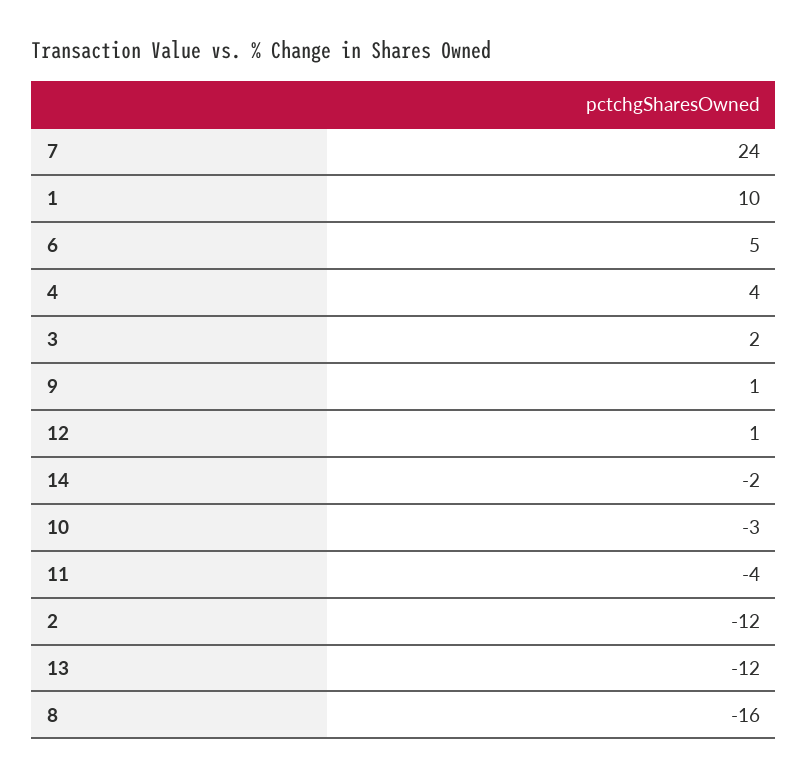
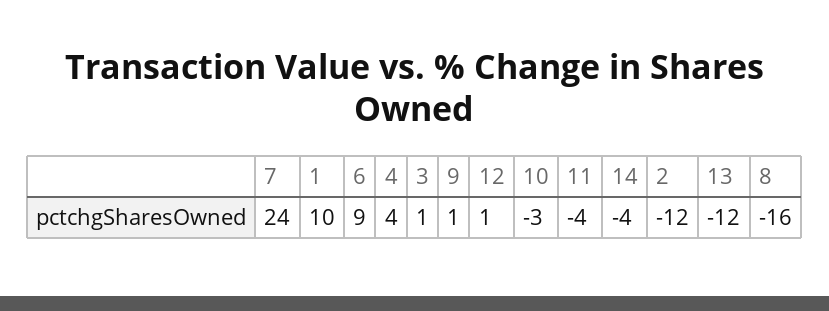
6: 5 -> 9
3: 2 -> 1
14: -2 -> -4

